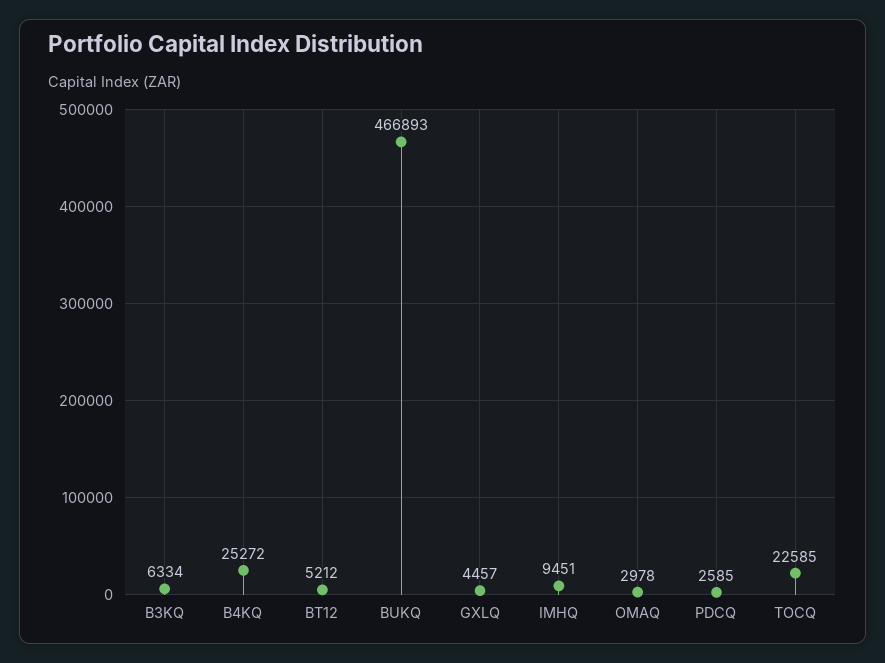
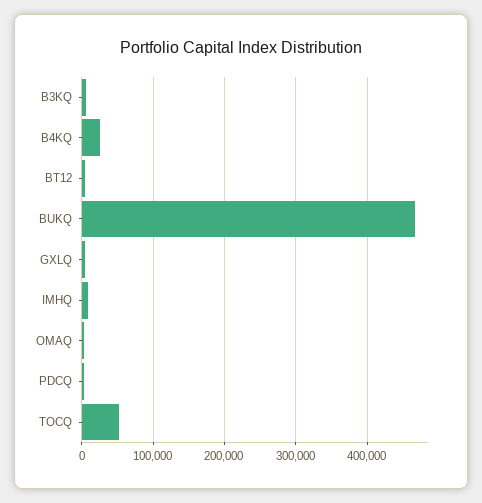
TOCQ: 22585 -> 50000

